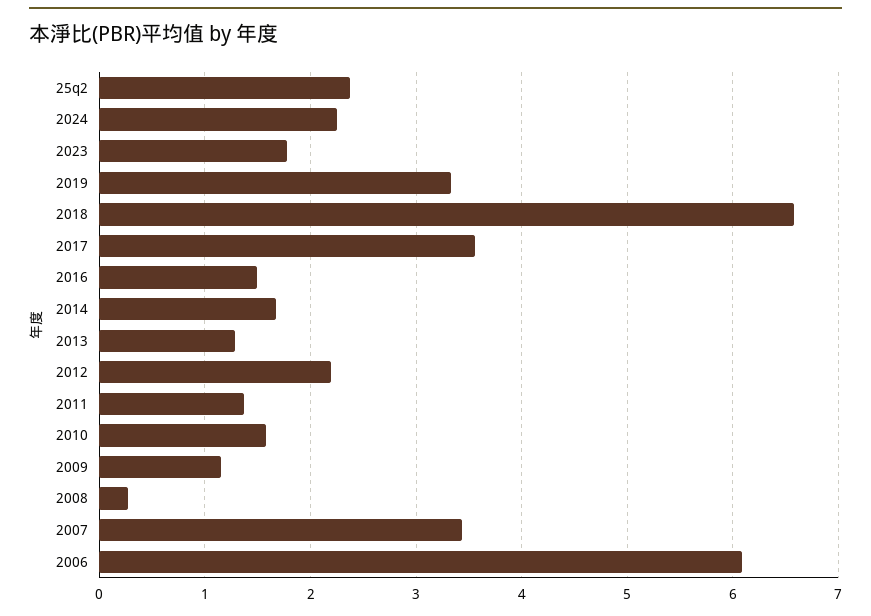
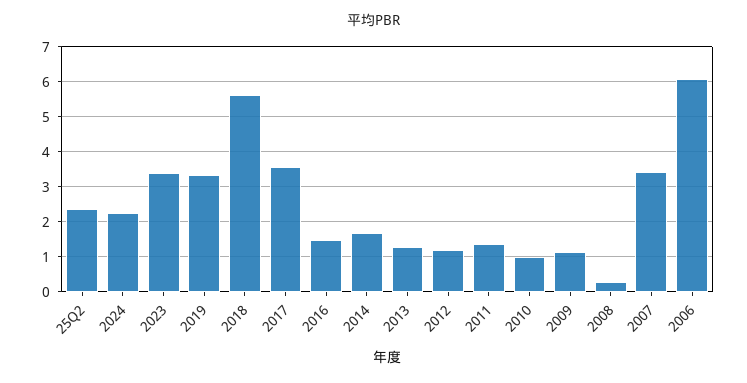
2023: 1.8 -> 3.4
2018: 6.6 -> 5.6
2012: 2.2 -> 1.2
2010: 1.6 -> 1

